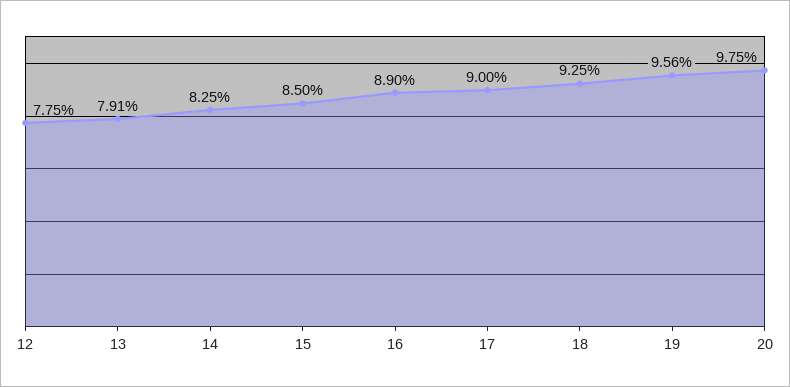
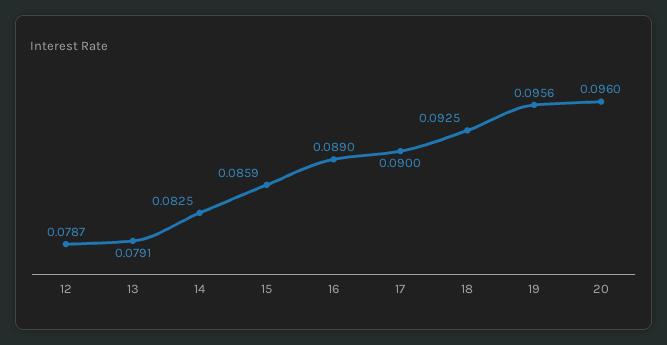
12: 0.0775 -> 0.0787
15: 0.085 -> 0.0859
20: 0.0975 -> 0.096

